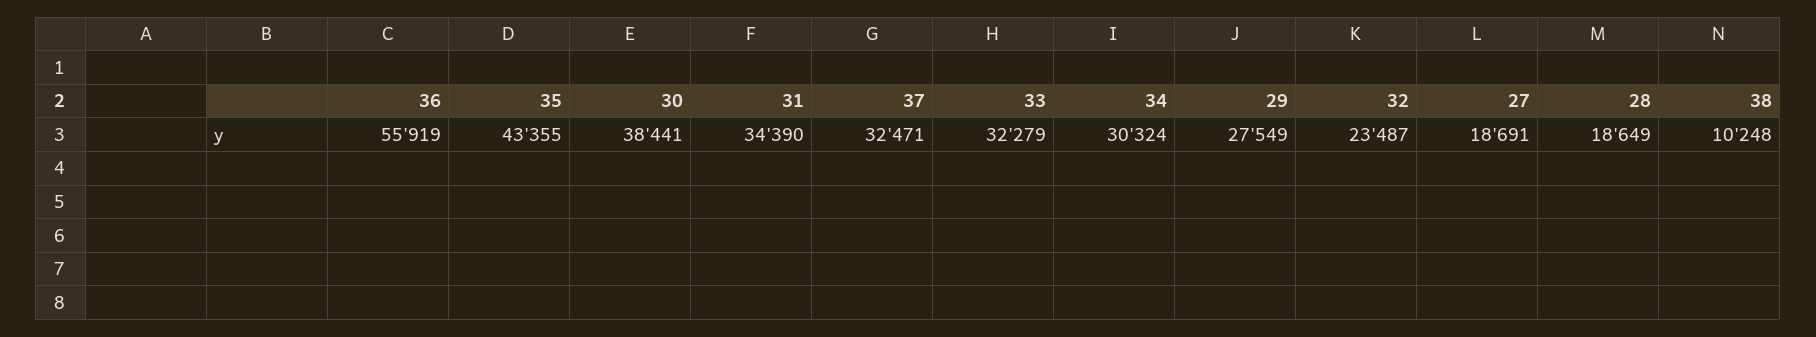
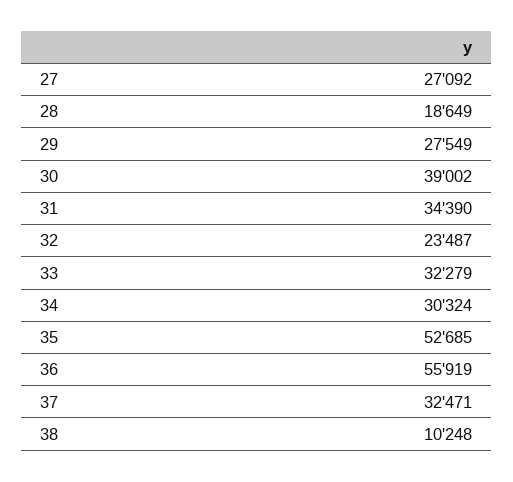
35: 43355 -> 52685
30: 38441 -> 39002
27: 18691 -> 27092

